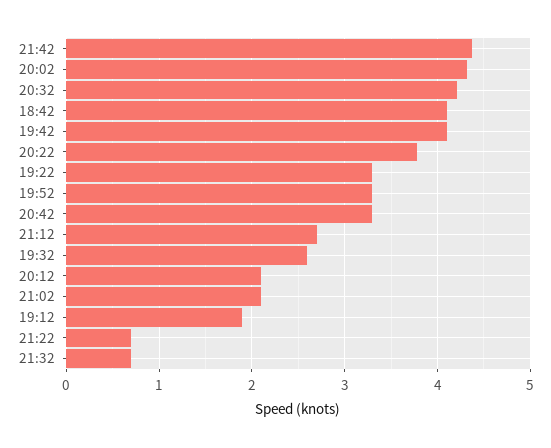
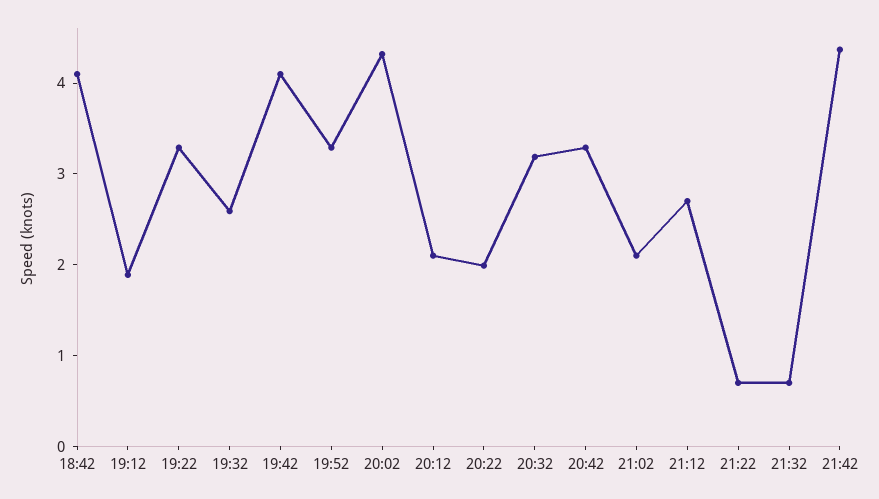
20:32: 4.2 -> 3.2
20:22: 3.8 -> 2

